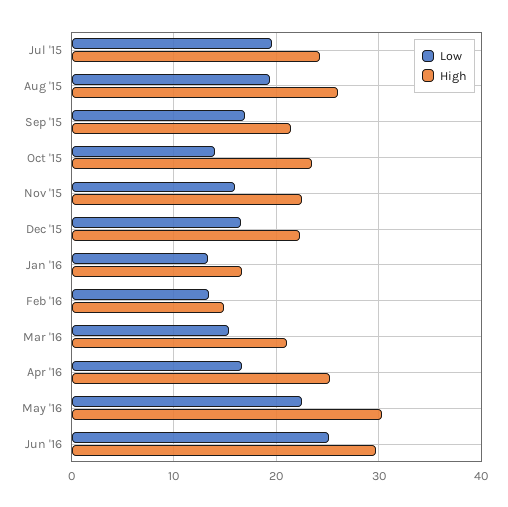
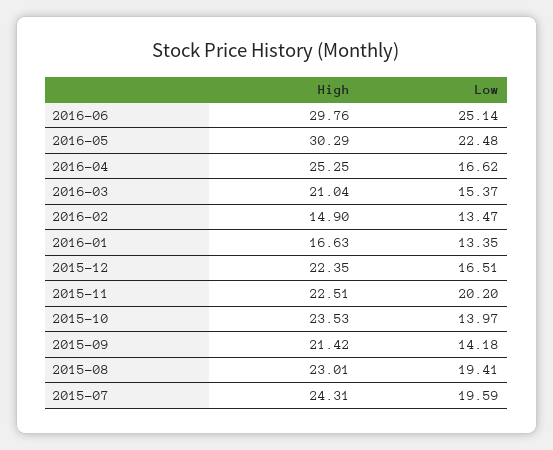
High, Aug '15: 26 -> 23.01
Low, Sep '15: 17 -> 14.18
Low, Nov '15: 16 -> 20.2

